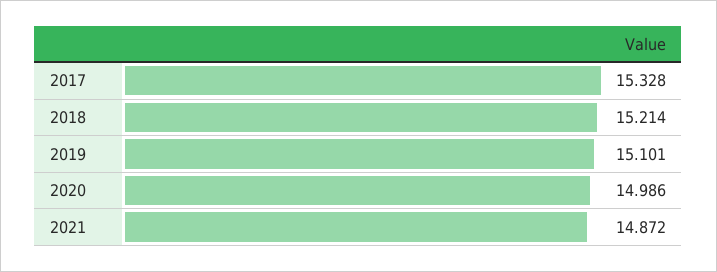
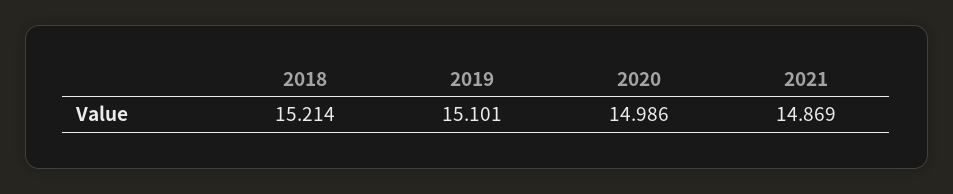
2017: 15.328 -> none
2021: 14.872 -> 14.869

